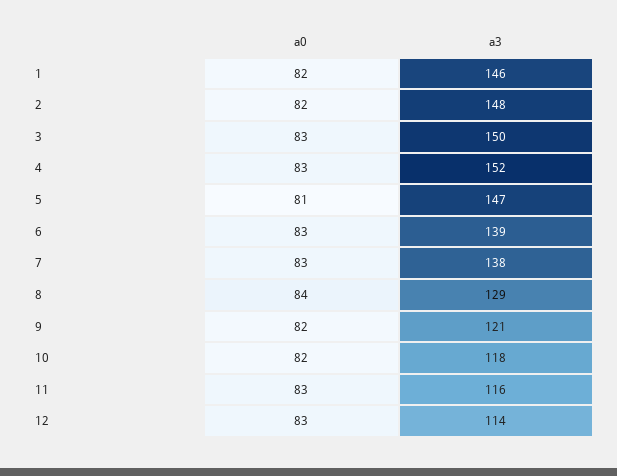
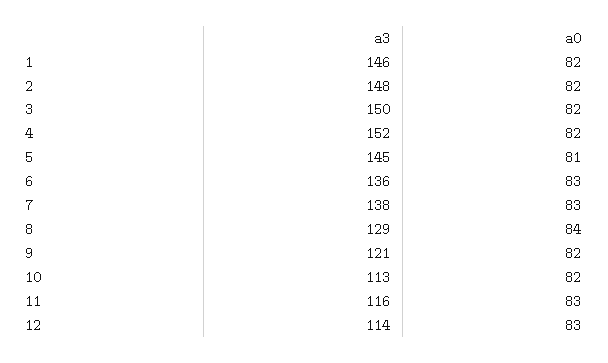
a0, 3: 83 -> 82
a0, 4: 83 -> 82
a3, 5: 147 -> 145
a3, 6: 139 -> 136
a3, 10: 118 -> 113

